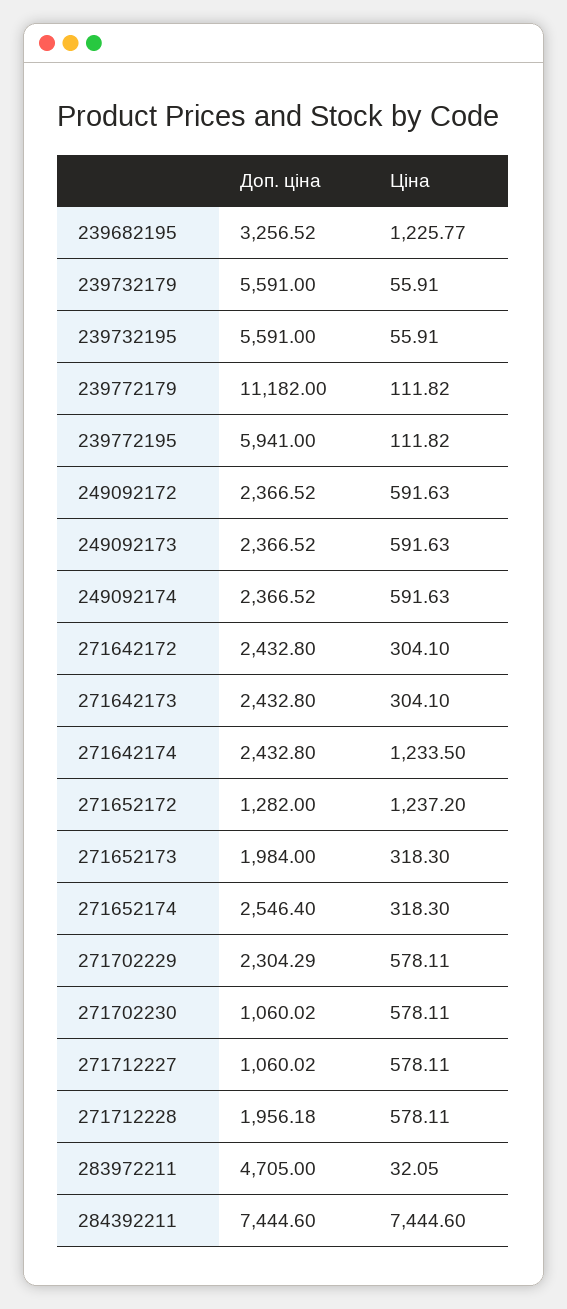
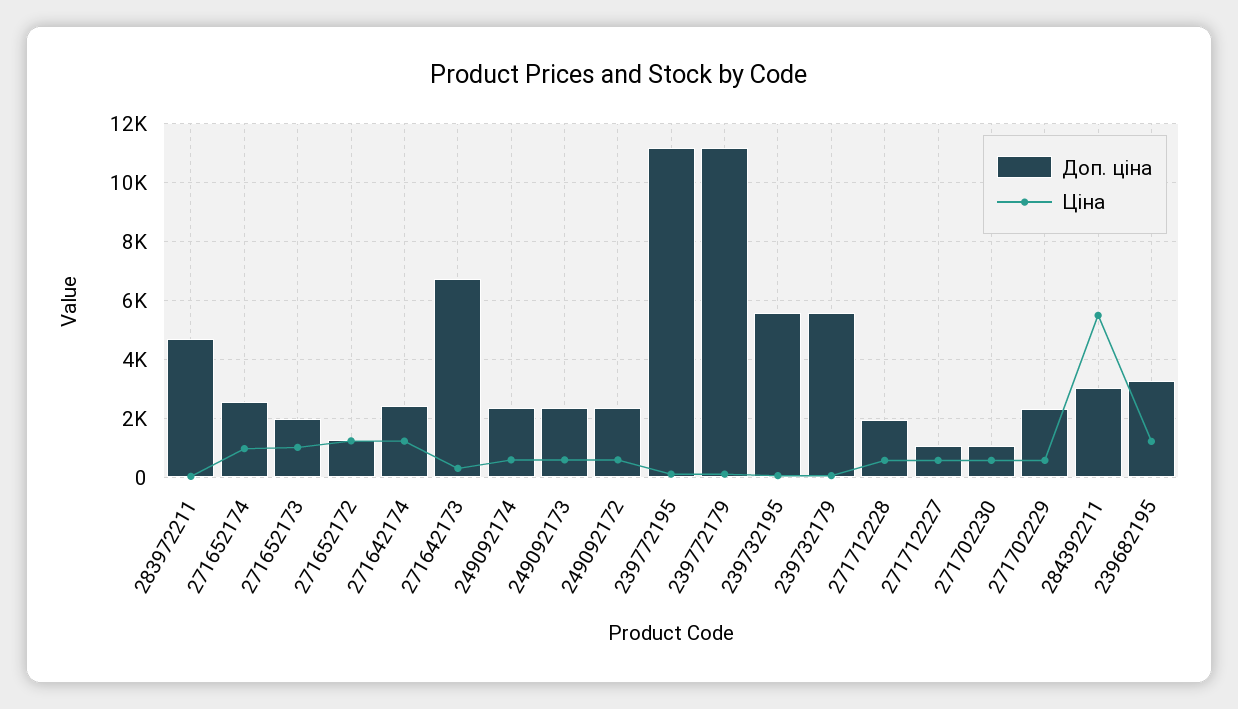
Доп. ціна, 239772195: 5941 -> 11250
Доп. ціна, 271642172: 2432.8 -> none
Ціна, 271642172: 304.1 -> none
Доп. ціна, 271642173: 2432.8 -> 6750
Ціна, 271652173: 318.3 -> 1000
Ціна, 271652174: 318.3 -> 1000
Доп. ціна, 284392211: 7444.6 -> 3000
Ціна, 284392211: 7444.6 -> 5500

